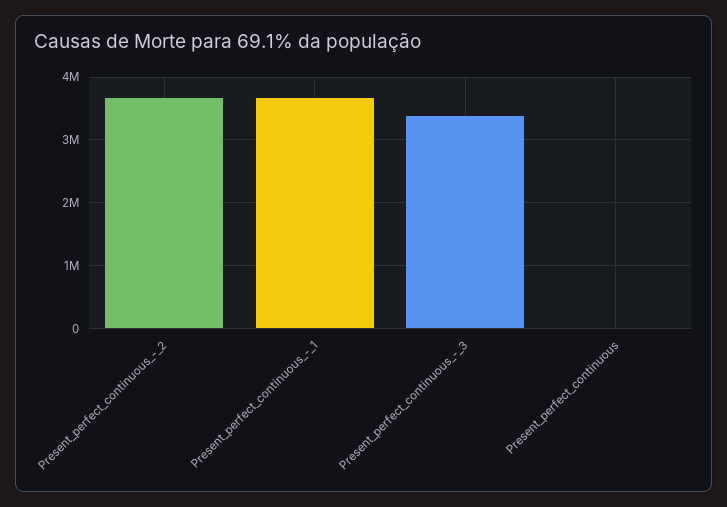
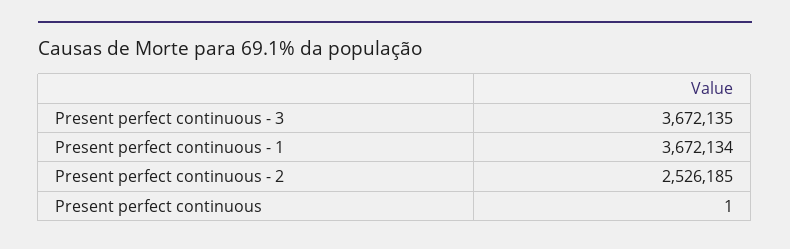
Present_perfect_continuous_-_2: 3700000 -> 2526185
Present_perfect_continuous_-_3: 3400000 -> 3672135

